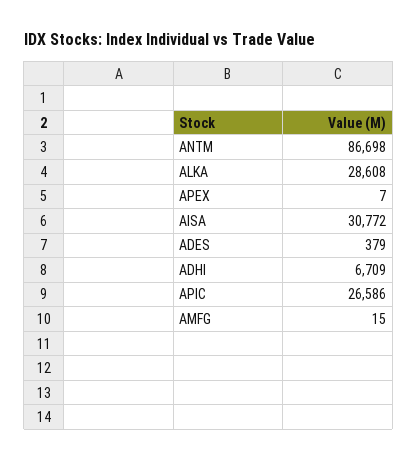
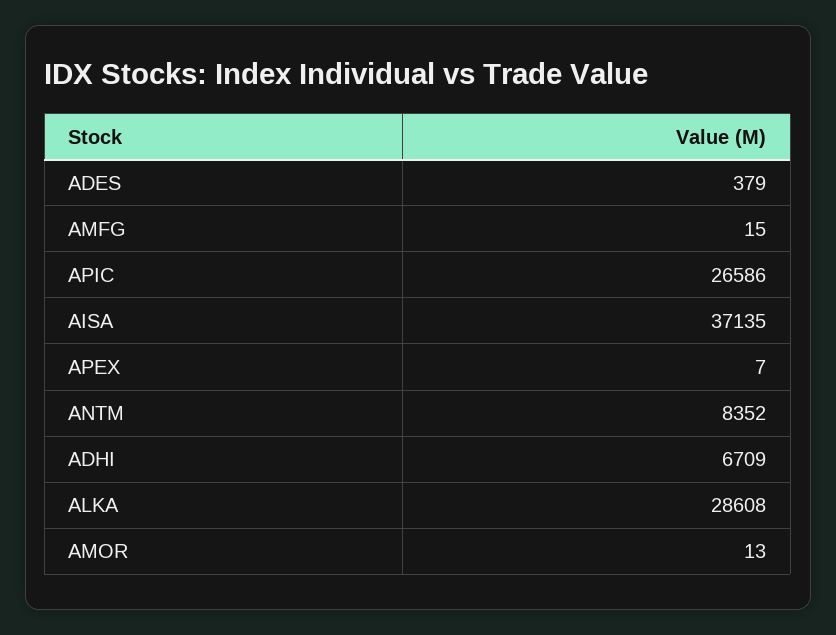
ANTM: 86698 -> 8352
AISA: 30772 -> 37135
AMOR: none -> 13

